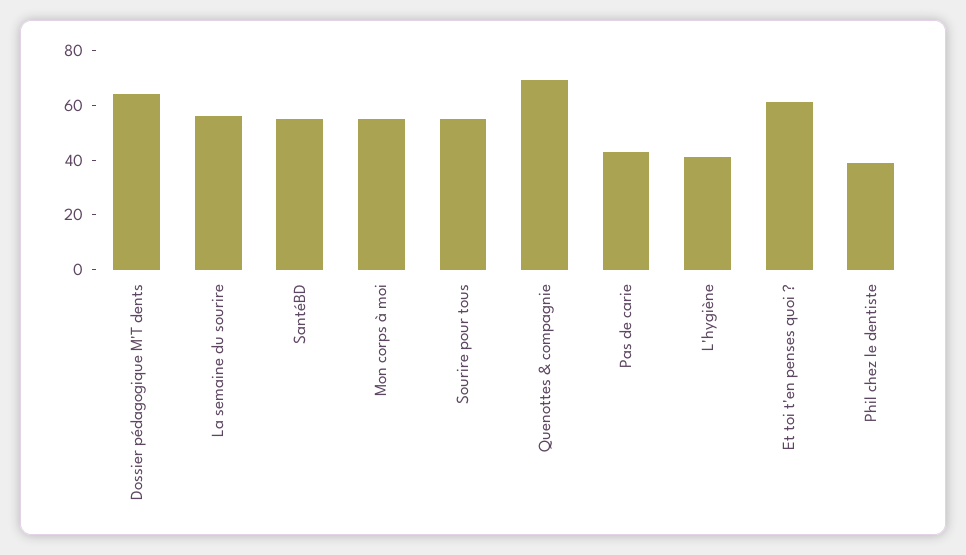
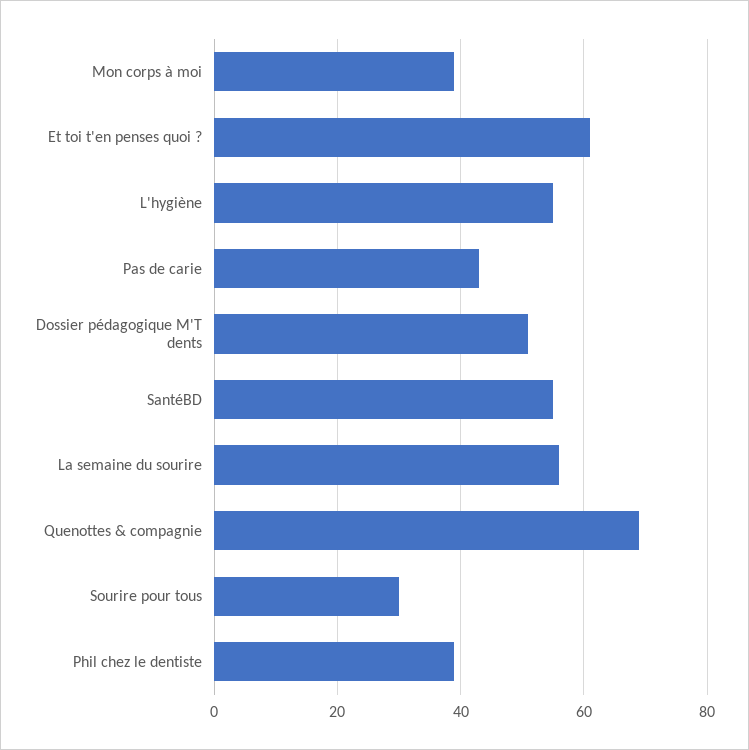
Dossier pédagogique M'T dents: 65 -> 50
Mon corps à moi: 55 -> 40
Sourire pour tous: 55 -> 30
L'hygiène: 40 -> 55

